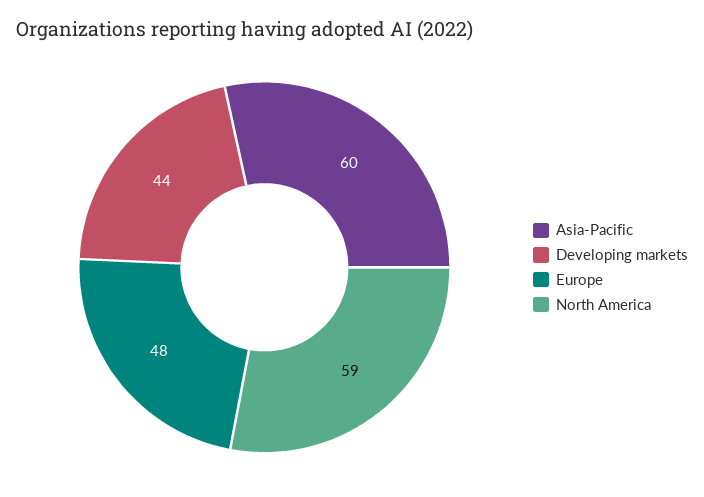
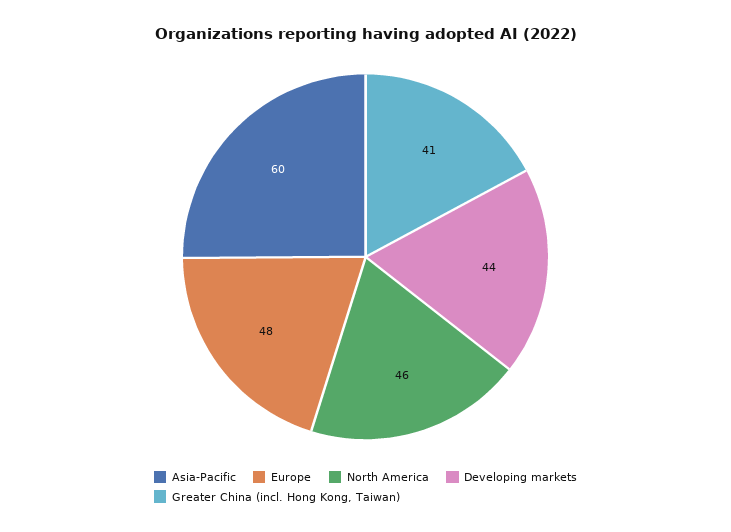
North America: 59 -> 46
Greater China (incl. Hong Kong, Taiwan): none -> 41

